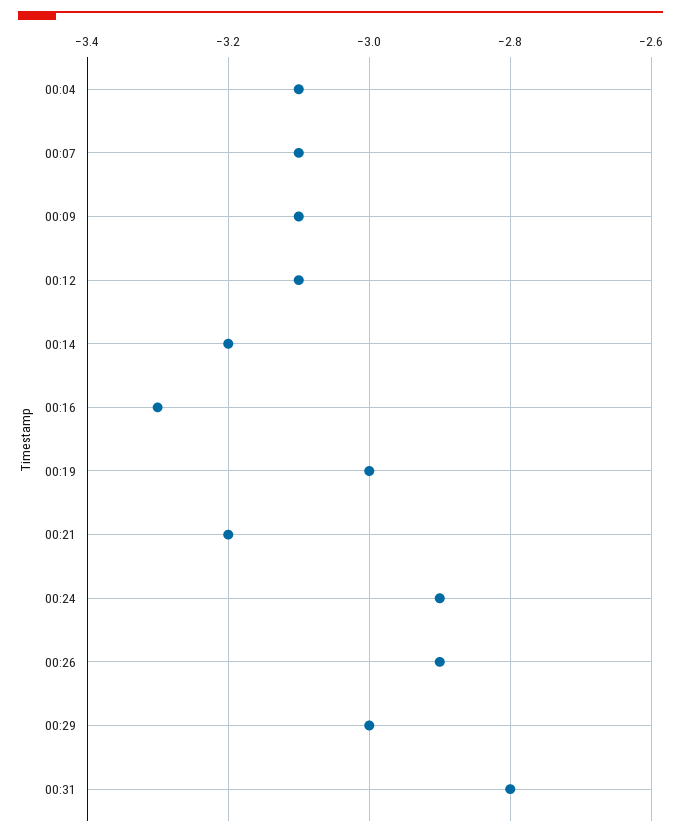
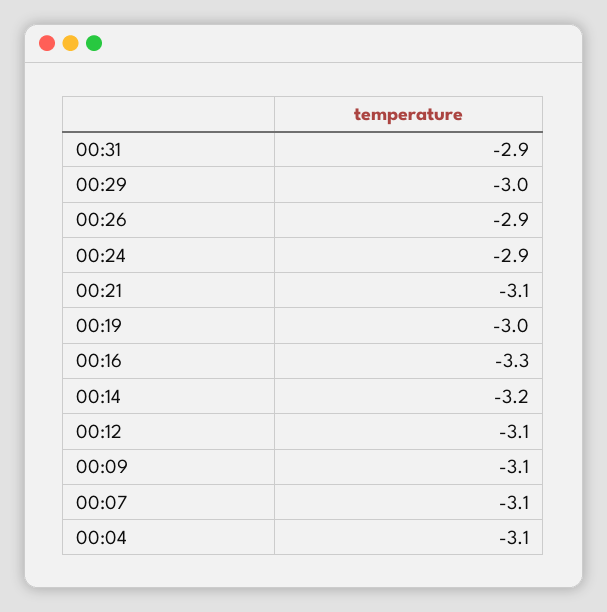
00:21: -3.2 -> -3.1
00:31: -2.8 -> -2.9

